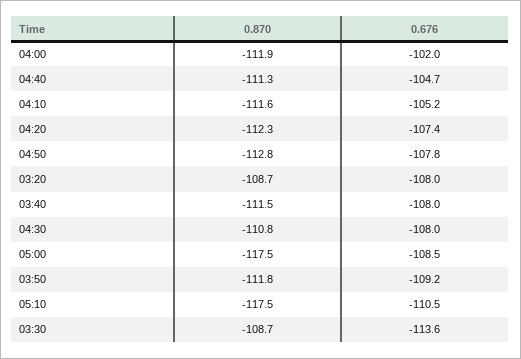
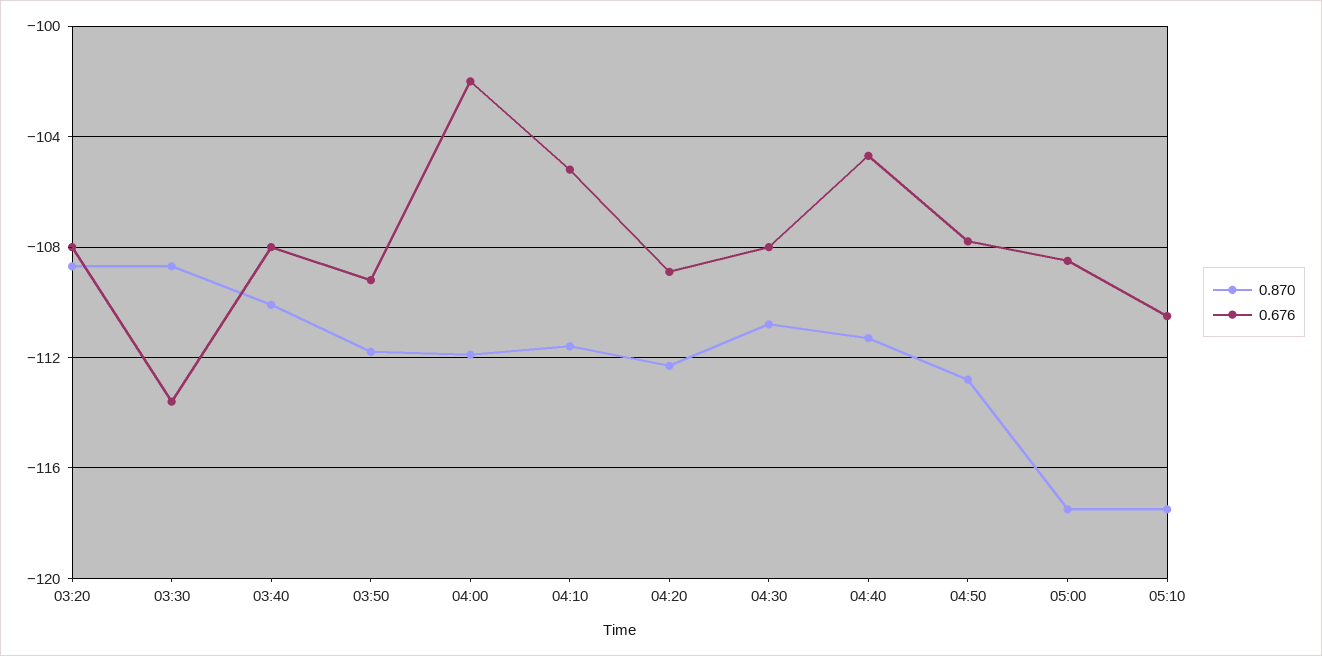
0.676, 04:20: -107.4 -> -109
0.870, 03:40: -111.5 -> -110

